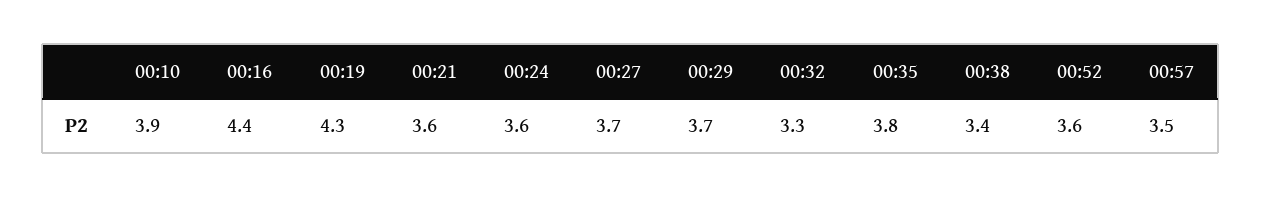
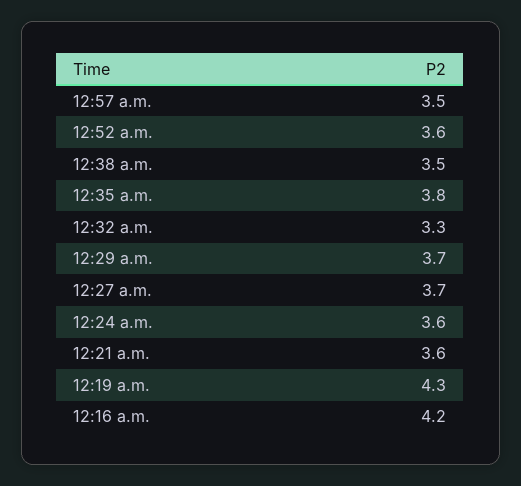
00:10: 3.9 -> none
00:16: 4.4 -> 4.2
00:38: 3.4 -> 3.5

